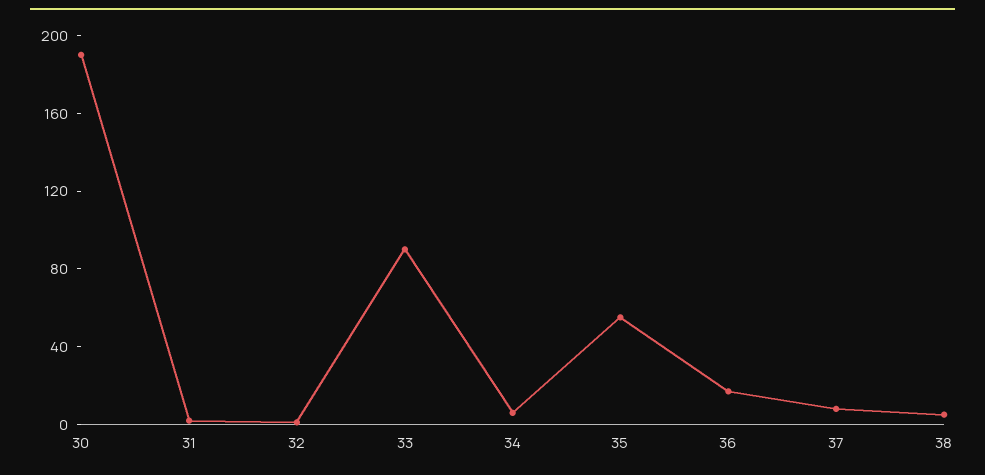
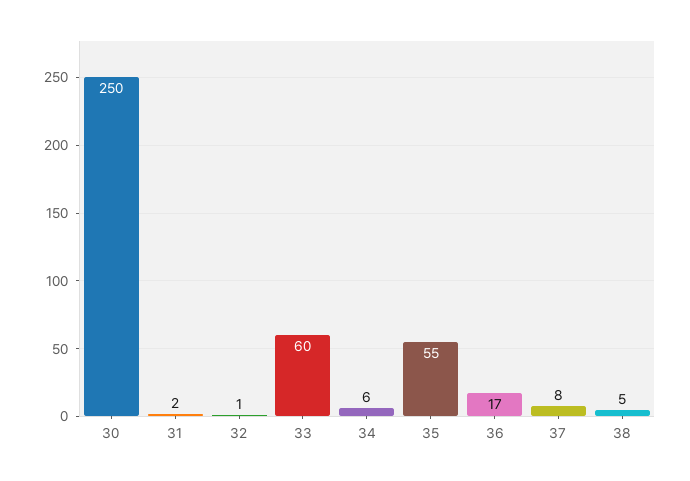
30: 190 -> 250
33: 90 -> 60

